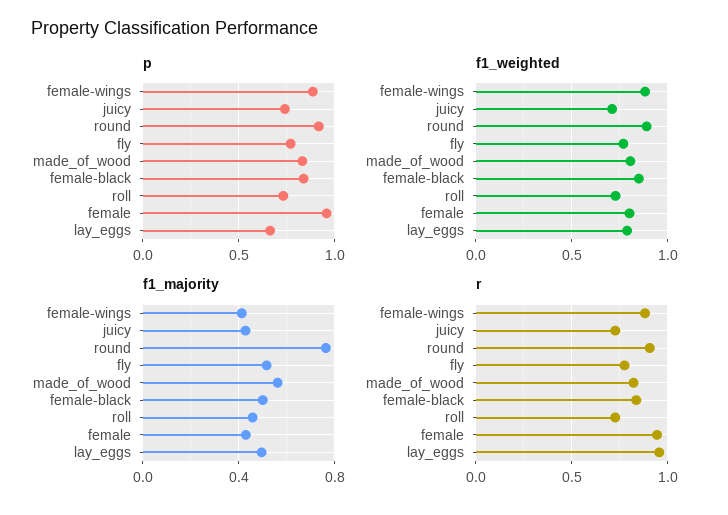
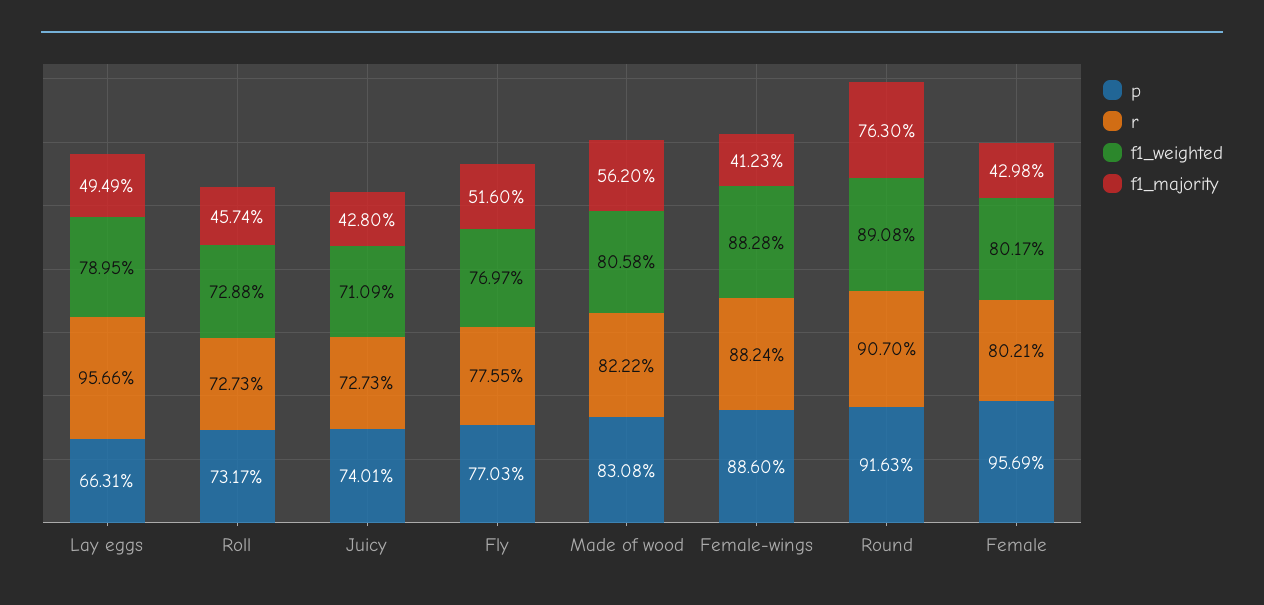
p, female-black: 0.85 -> none
f1_weighted, female-black: 0.85 -> none
f1_majority, female-black: 0.5 -> none
r, female-black: 0.85 -> none
r, female: 0.95 -> 0.8021

